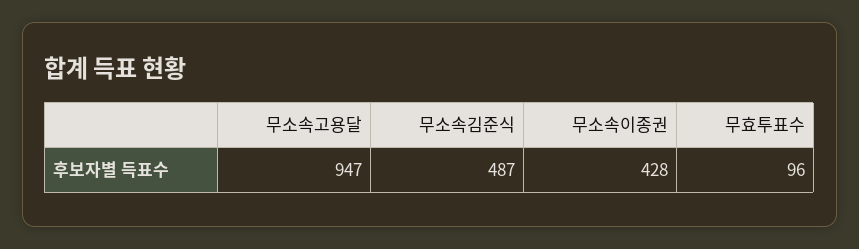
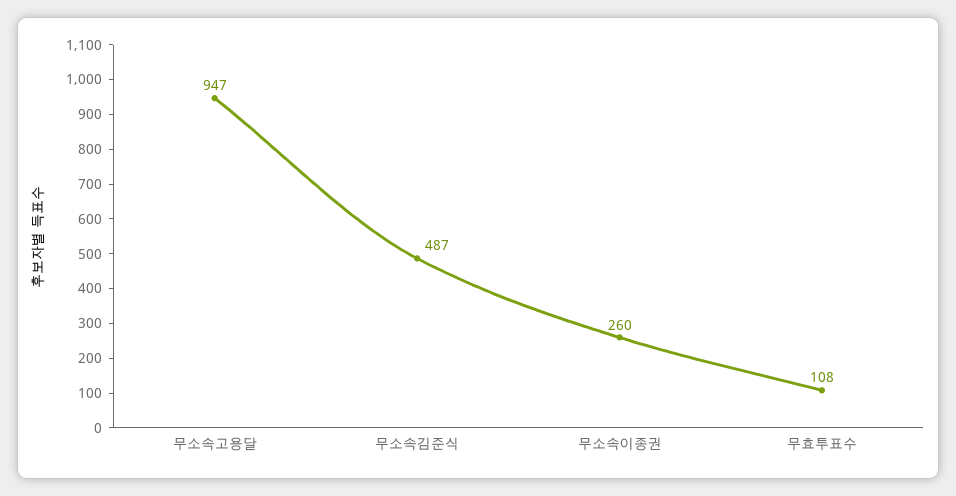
무소속이종권: 428 -> 260
무효투표수: 96 -> 108

